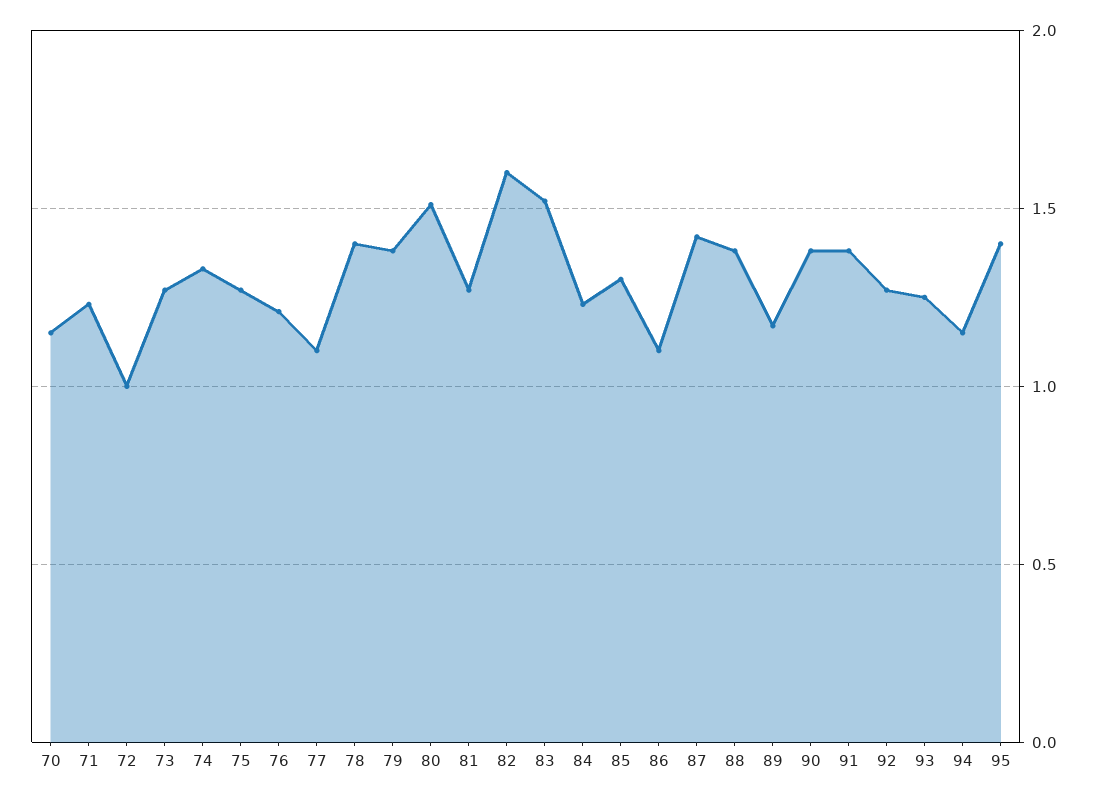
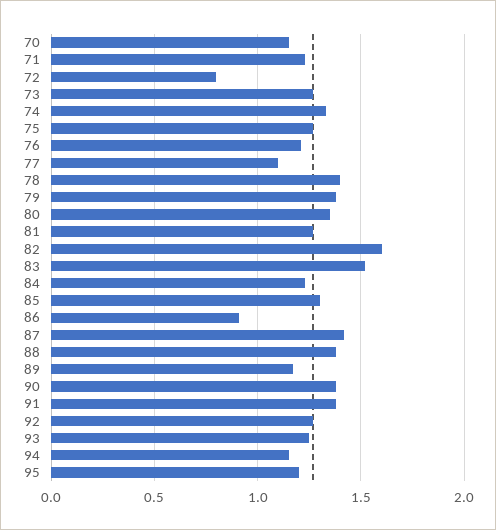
72: 1 -> 0.8
80: 1.5 -> 1.35
86: 1.1 -> 0.9
95: 1.4 -> 1.2

